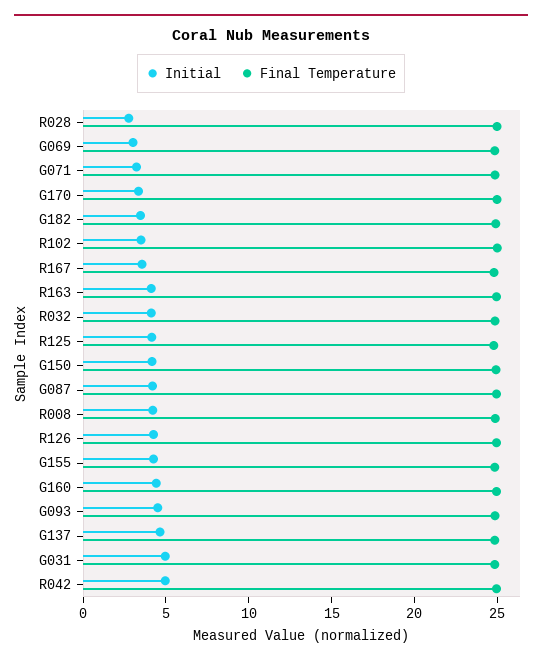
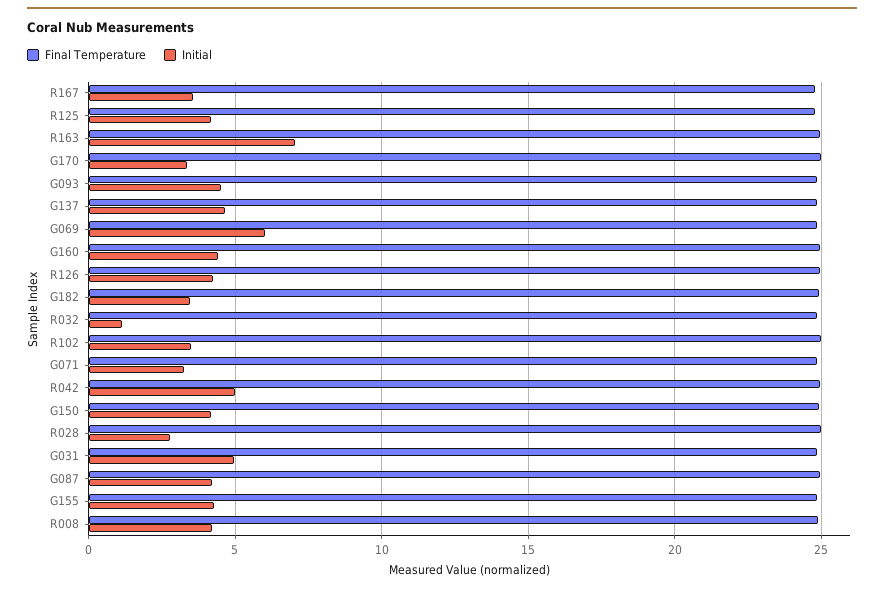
Initial, G069: 3 -> 6
Initial, R163: 4 -> 7
Initial, R032: 4 -> 1

